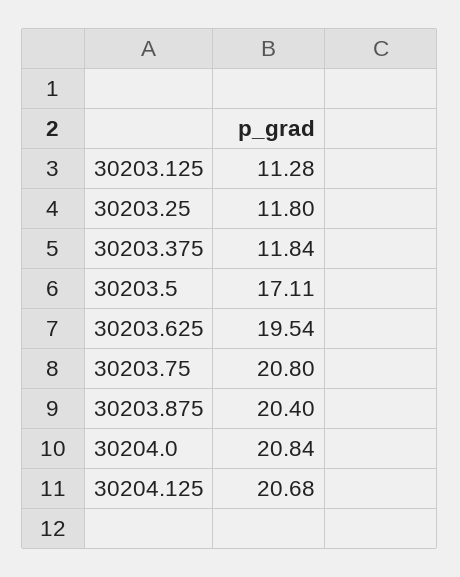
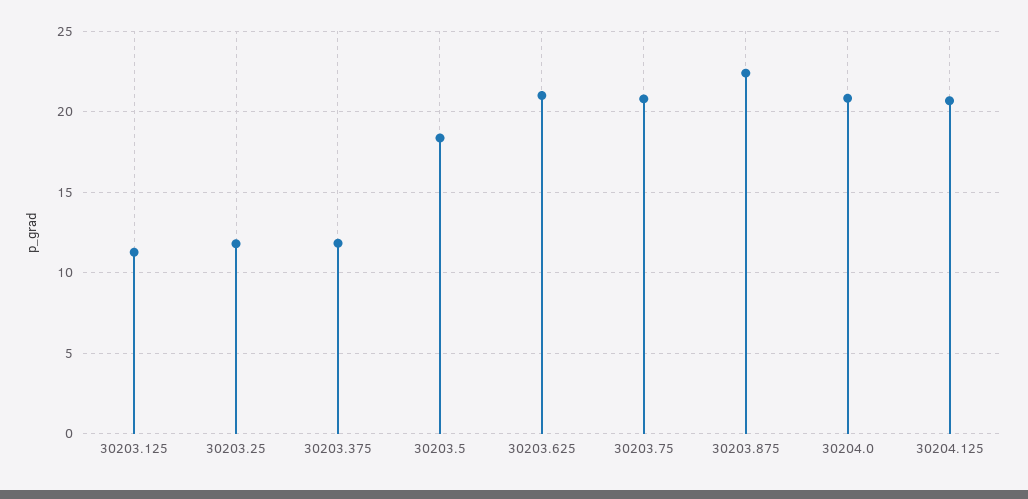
30203.5: 17.11 -> 18.5
30203.625: 19.54 -> 21
30203.875: 20.4 -> 22.5

